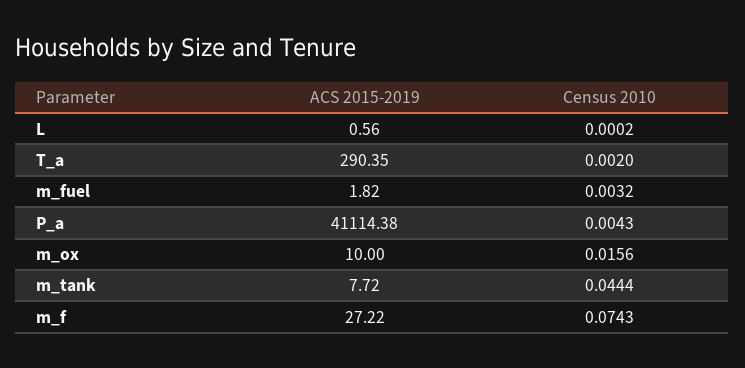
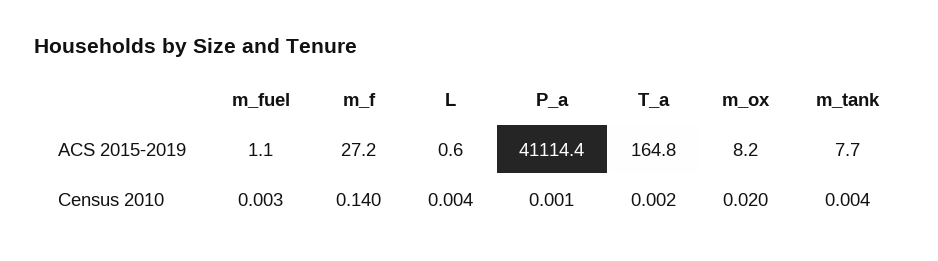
Census 2010, L: 0.0002 -> 0.004
ACS 2015-2019, T_a: 290.35 -> 164.8
ACS 2015-2019, m_fuel: 1.82 -> 1.1
Census 2010, P_a: 0.0043 -> 0.001
ACS 2015-2019, m_ox: 10 -> 8.2
Census 2010, m_ox: 0.0156 -> 0.02
Census 2010, m_tank: 0.0444 -> 0.004
Census 2010, m_f: 0.0743 -> 0.14

